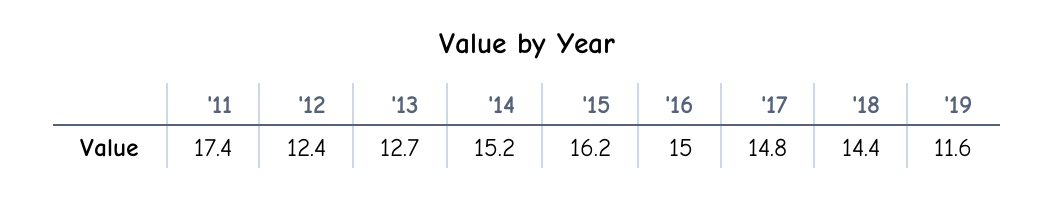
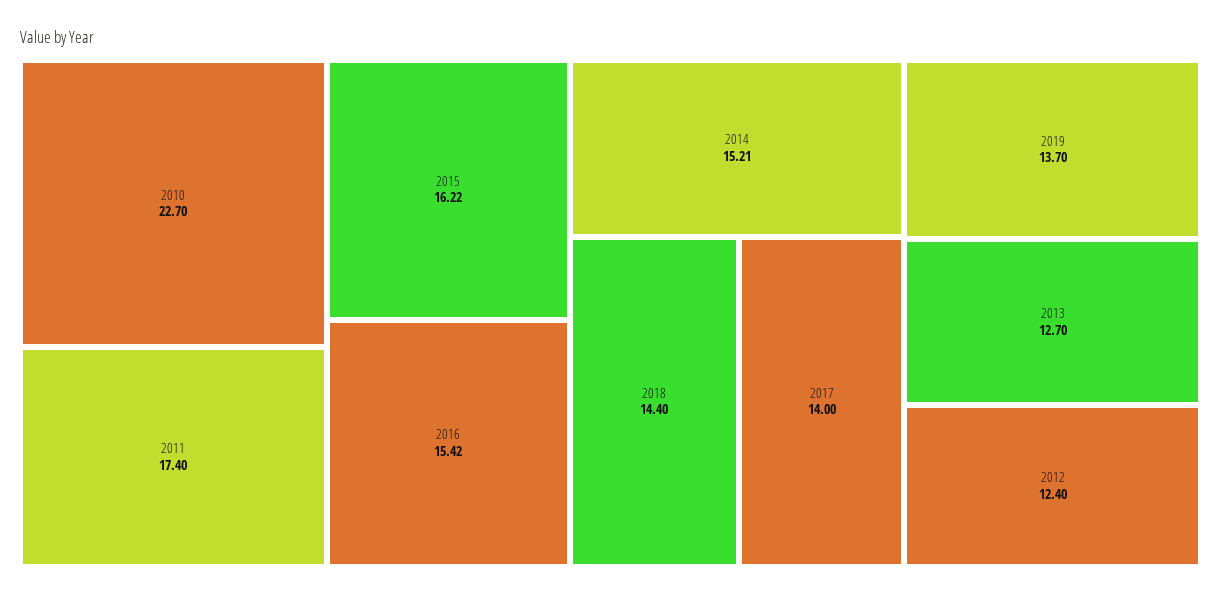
'16: 15 -> 15.42
'17: 14.8 -> 14
'19: 11.6 -> 13.7
2010: none -> 22.7

